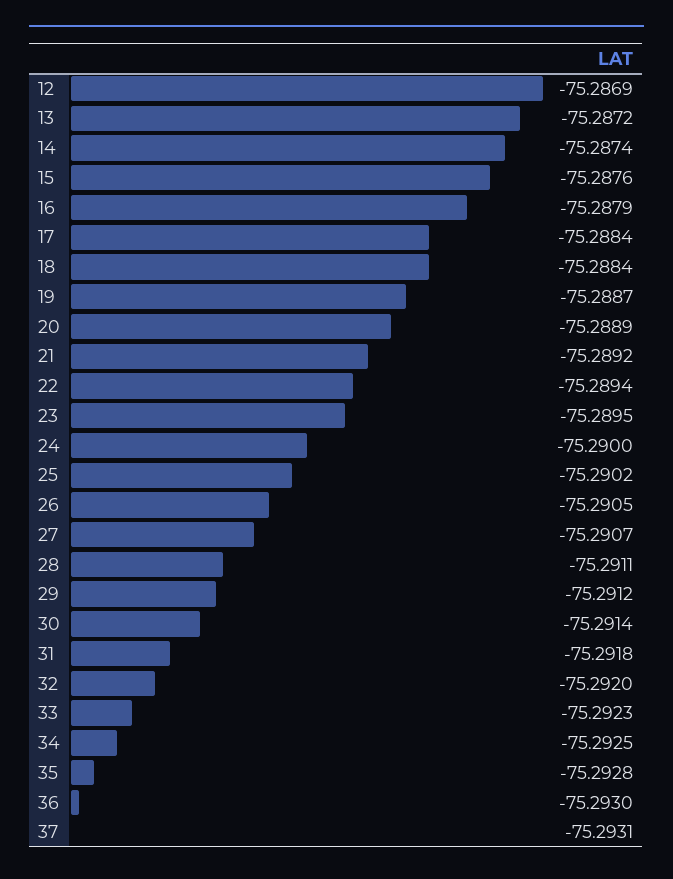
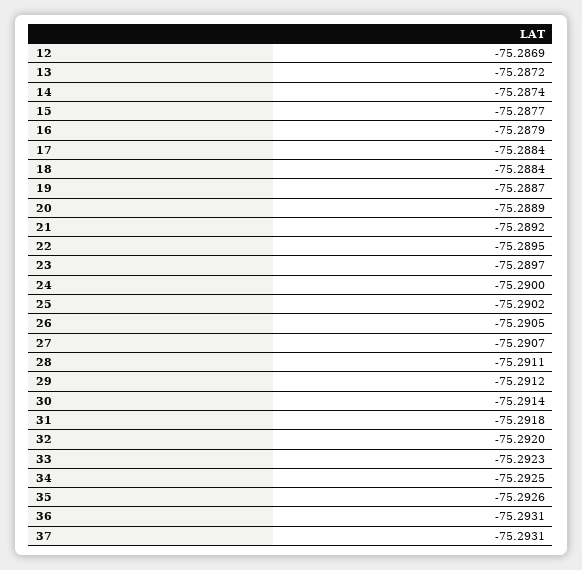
15: -75.2876 -> -75.2877
22: -75.2894 -> -75.2895
23: -75.2895 -> -75.2897
35: -75.2928 -> -75.2926
36: -75.293 -> -75.2931

